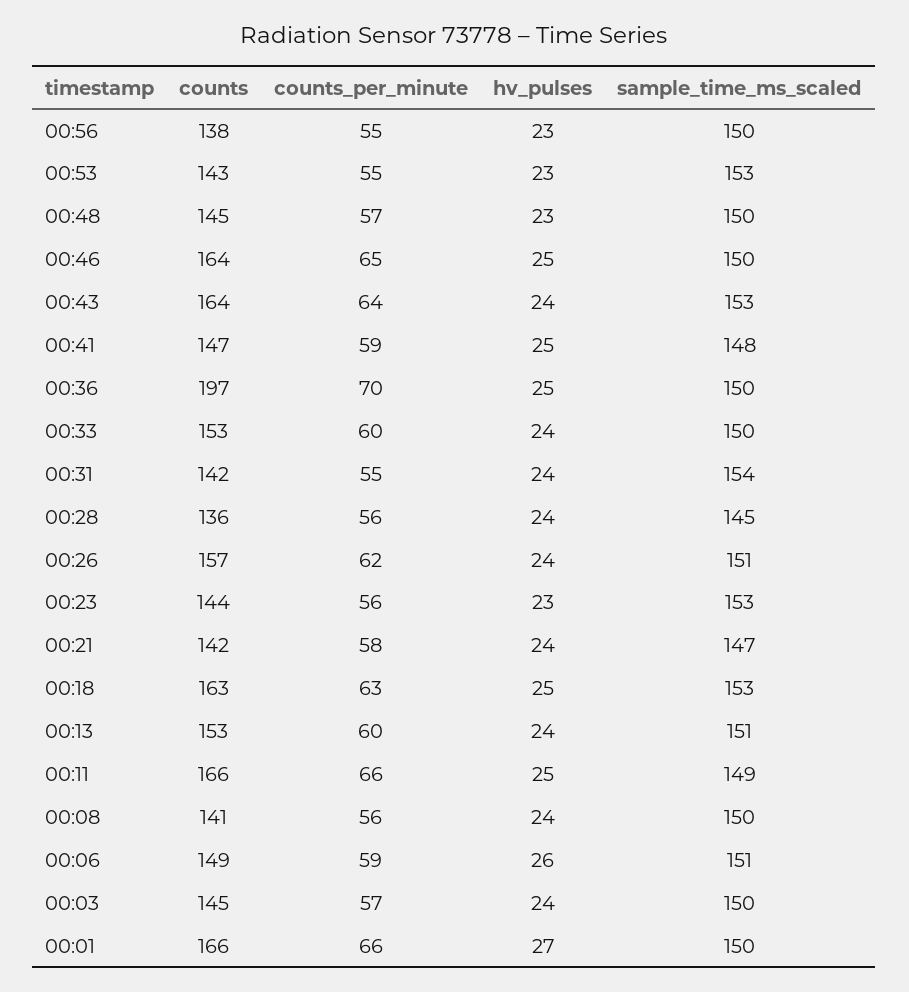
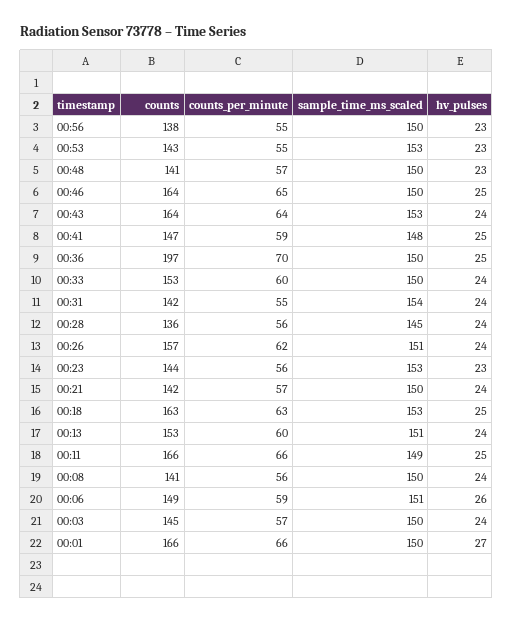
counts, 00:48: 145 -> 141
counts_per_minute, 00:21: 58 -> 57
sample_time_ms_scaled, 00:21: 147 -> 150

